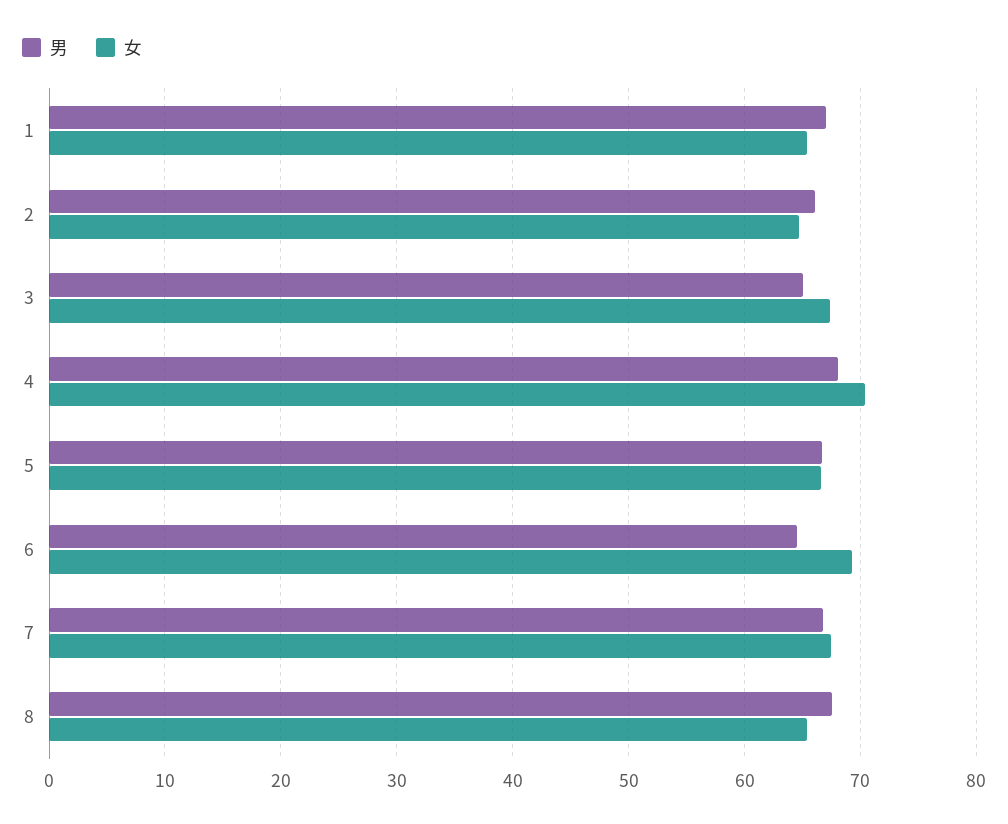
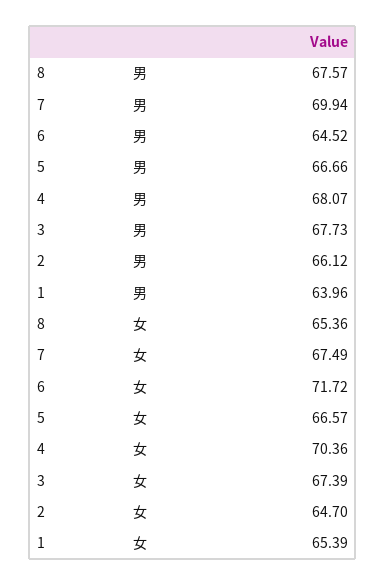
男, 1: 67 -> 63.96
男, 3: 65 -> 67.73
女, 6: 69 -> 71.72
男, 7: 67 -> 69.94

